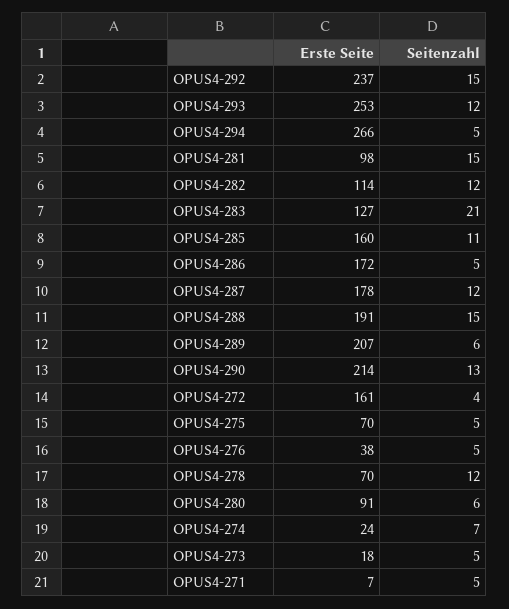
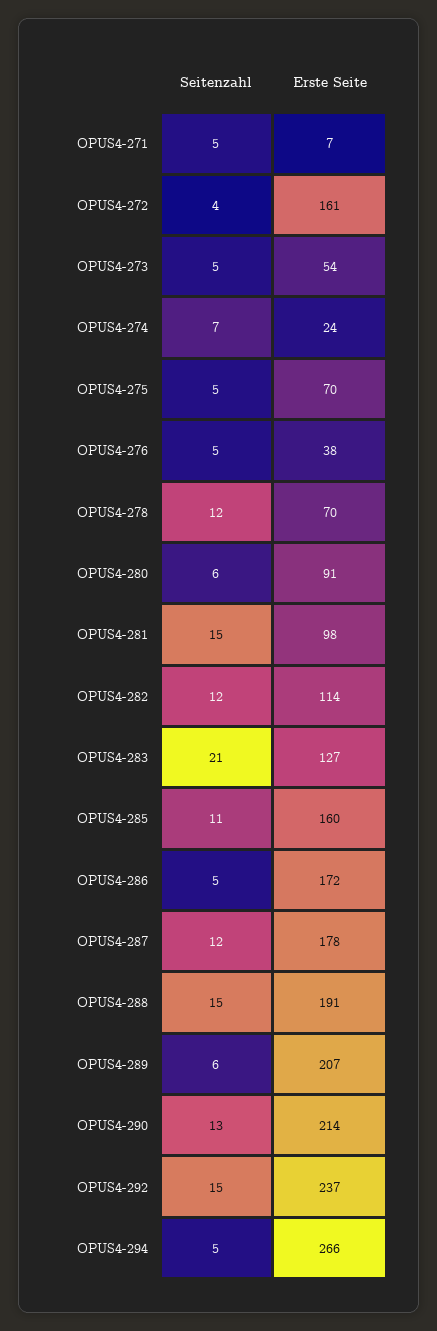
Erste Seite, OPUS4-293: 253 -> none
Seitenzahl, OPUS4-293: 12 -> none
Erste Seite, OPUS4-273: 18 -> 54

